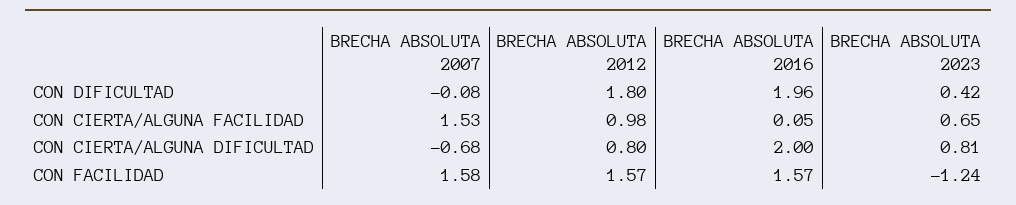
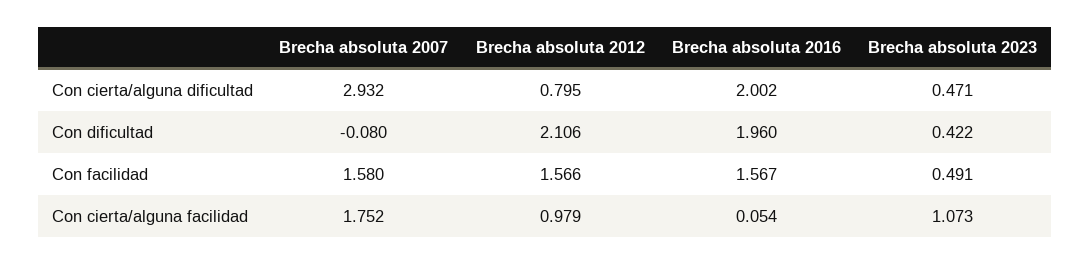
BRECHA ABSOLUTA 2012, CON DIFICULTAD: 1.8 -> 2.106
BRECHA ABSOLUTA 2007, CON CIERTA/ALGUNA FACILIDAD: 1.53 -> 1.752
BRECHA ABSOLUTA 2023, CON CIERTA/ALGUNA FACILIDAD: 0.65 -> 1.073
BRECHA ABSOLUTA 2007, CON CIERTA/ALGUNA DIFICULTAD: -0.68 -> 2.932
BRECHA ABSOLUTA 2023, CON CIERTA/ALGUNA DIFICULTAD: 0.81 -> 0.471
BRECHA ABSOLUTA 2023, CON FACILIDAD: -1.24 -> 0.491

